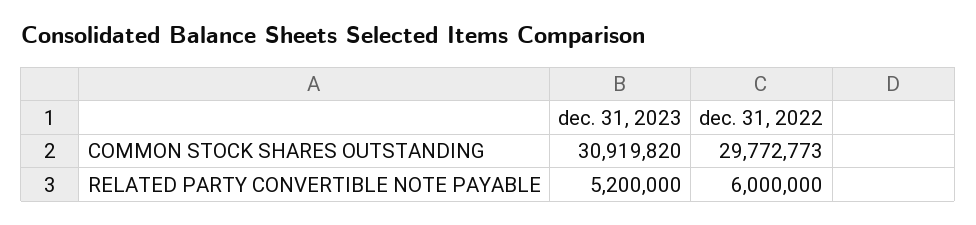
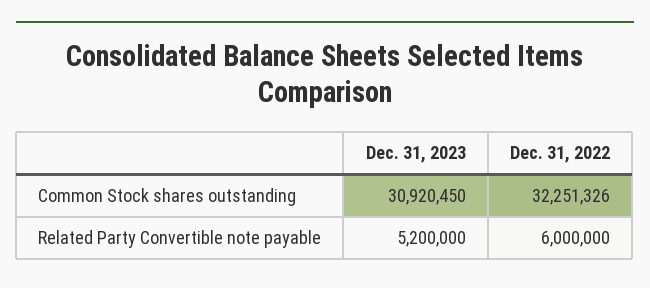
dec. 31, 2023, COMMON STOCK SHARES OUTSTANDING: 30919820 -> 30920450
dec. 31, 2022, COMMON STOCK SHARES OUTSTANDING: 29772773 -> 32251326

